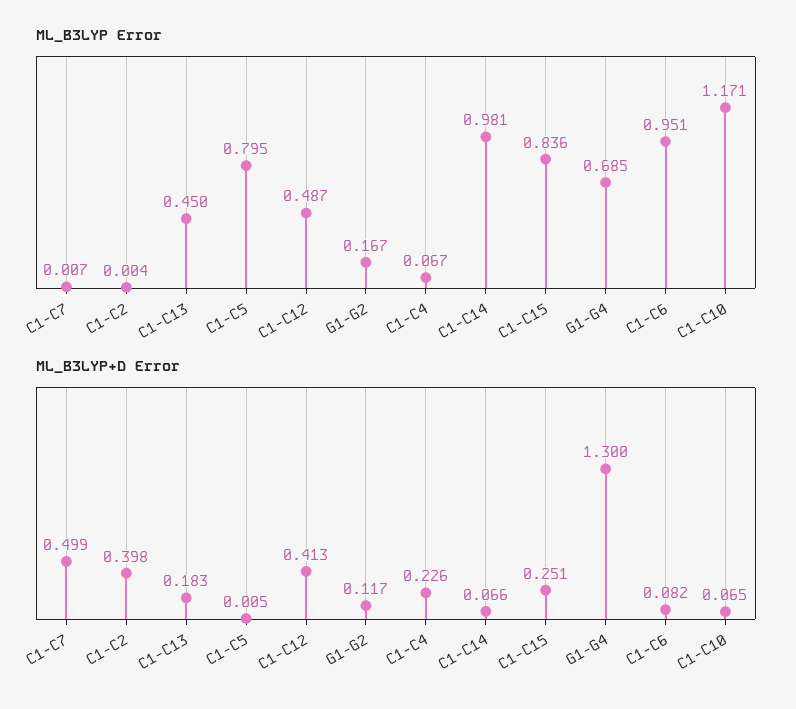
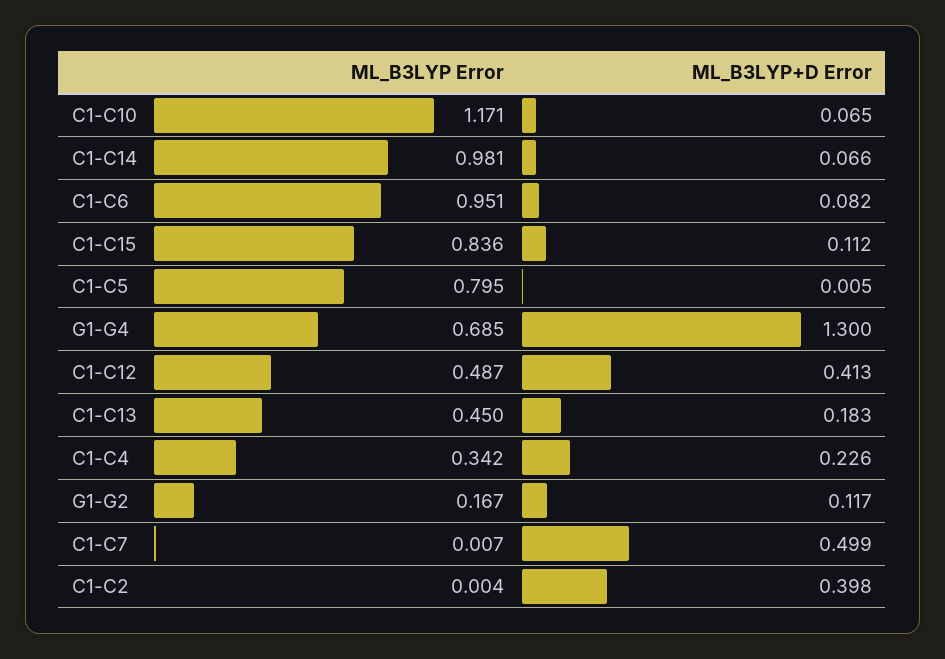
ML_B3LYP Error, C1-C4: 0.067 -> 0.342
ML_B3LYP+D Error, C1-C15: 0.251 -> 0.112

